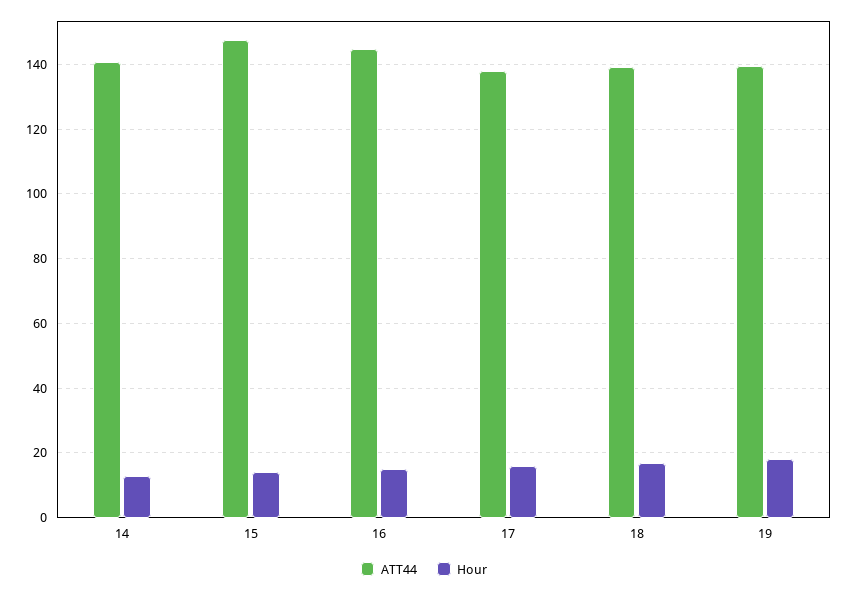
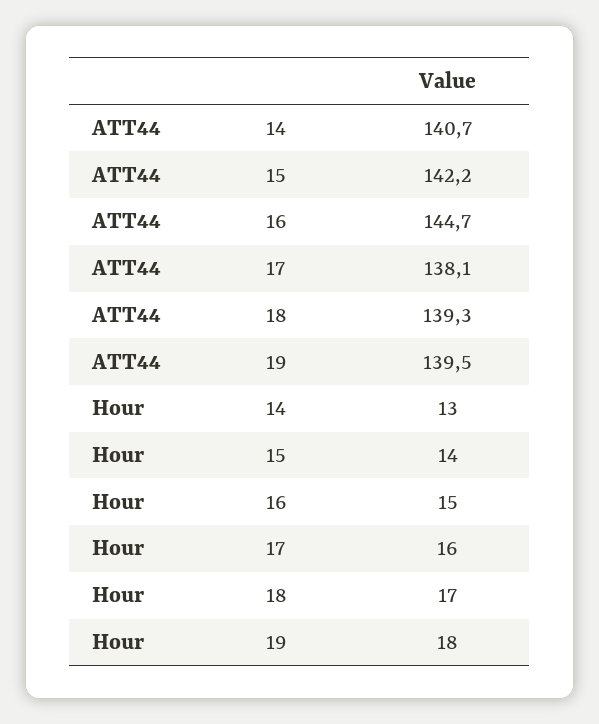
ATT44, 15: 148 -> 142.2

